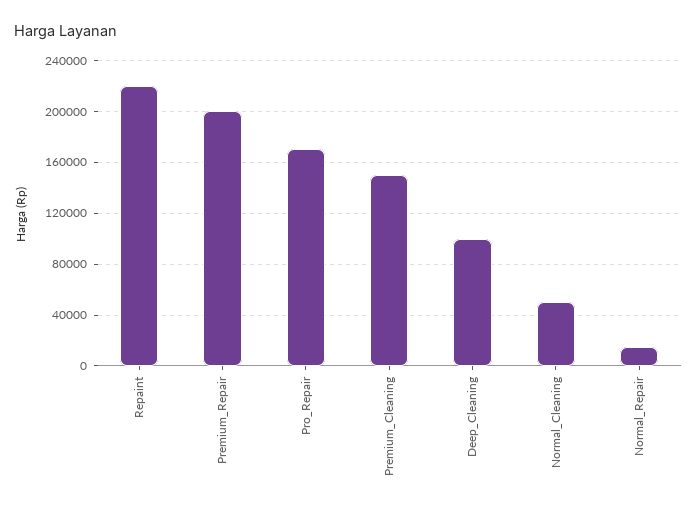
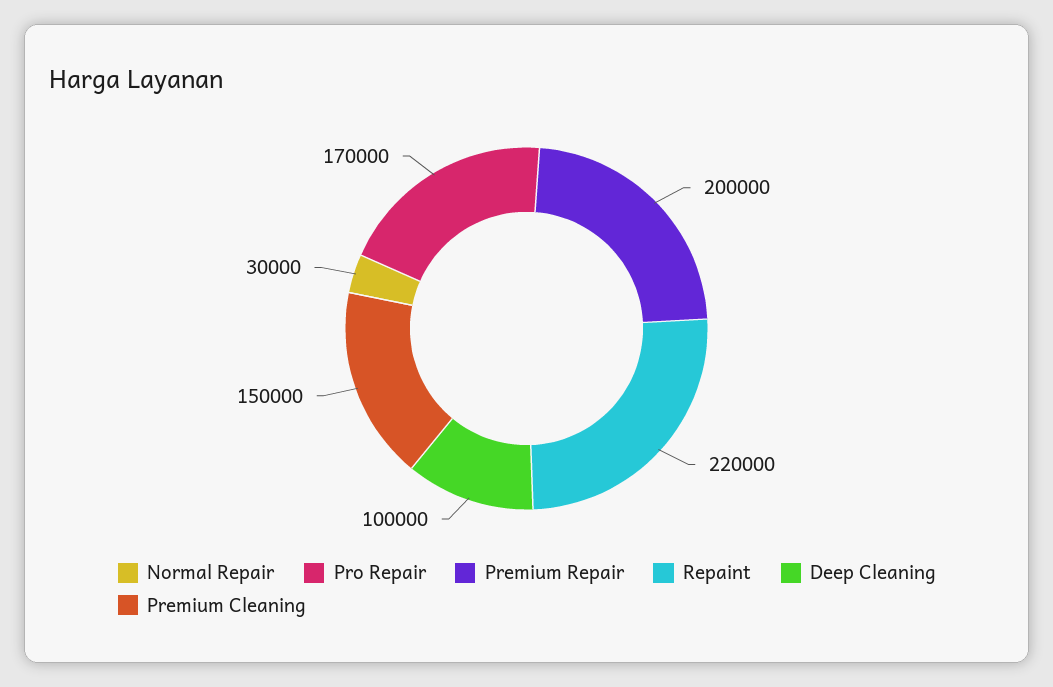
Normal_Cleaning: 50000 -> none
Normal_Repair: 15000 -> 30000

